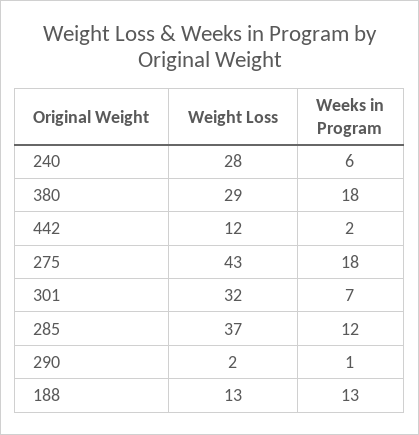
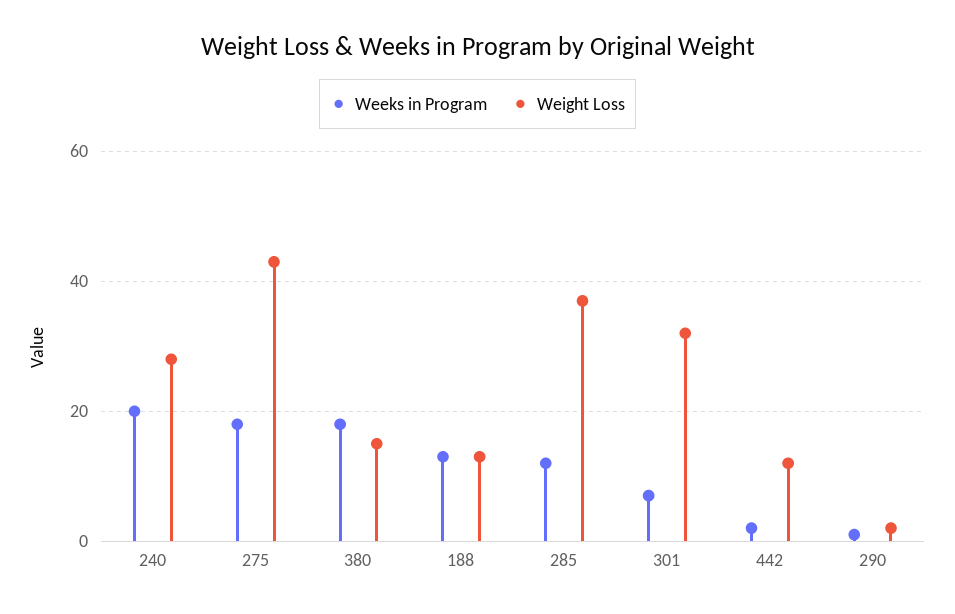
Weeks in Program, 240: 6 -> 20
Weight Loss, 380: 29 -> 15

